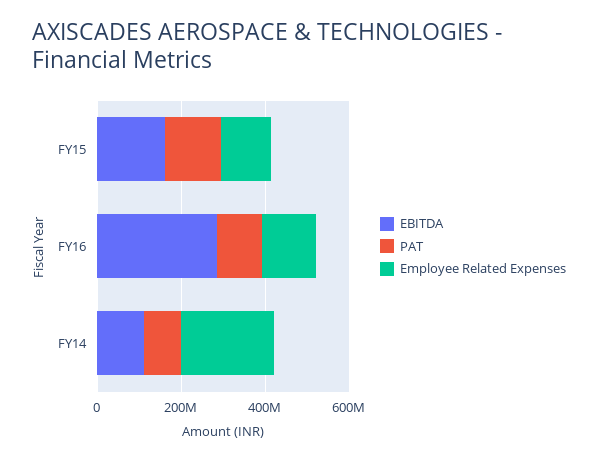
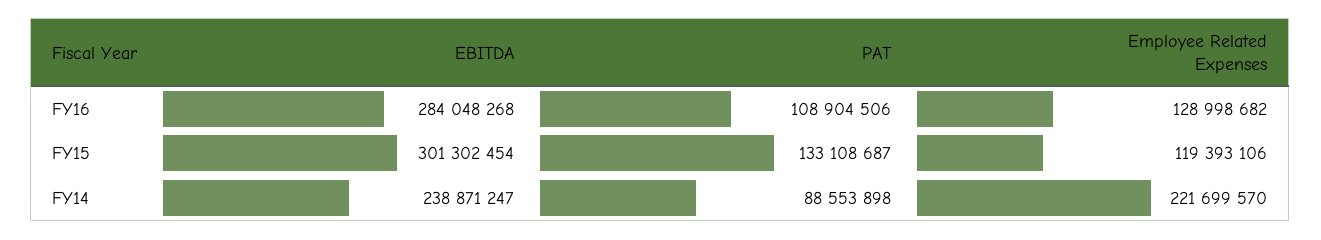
EBITDA, FY15: 150000000 -> 301302454
EBITDA, FY14: 100000000 -> 238871247

